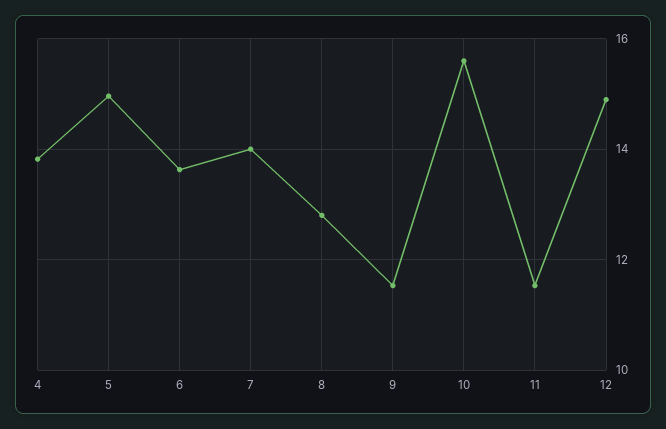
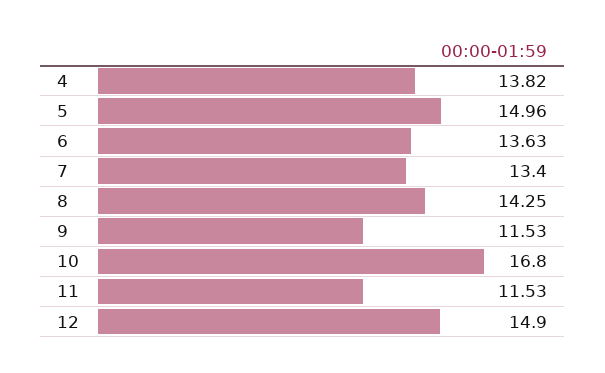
7: 14 -> 13.4
8: 12.8 -> 14.25
10: 15.6 -> 16.8

